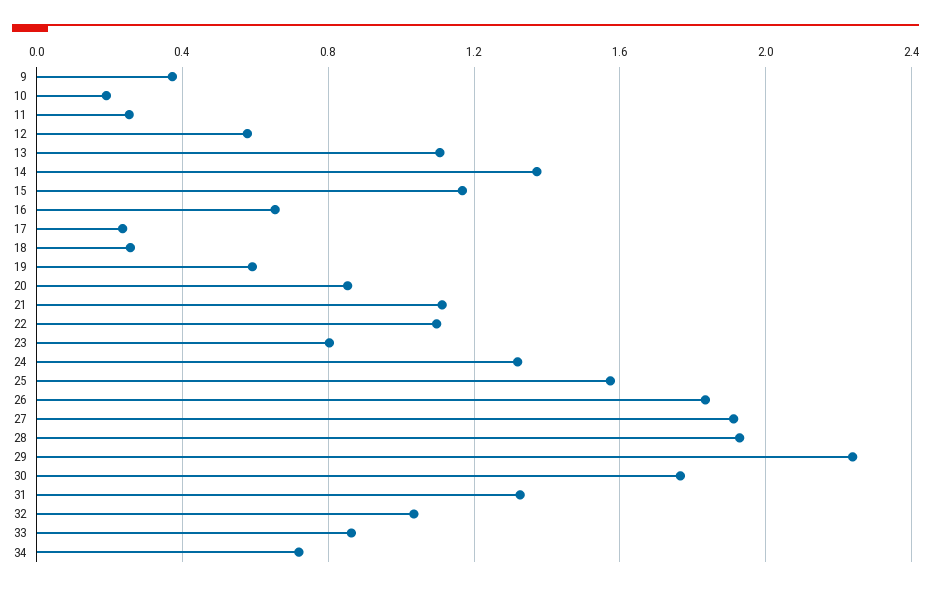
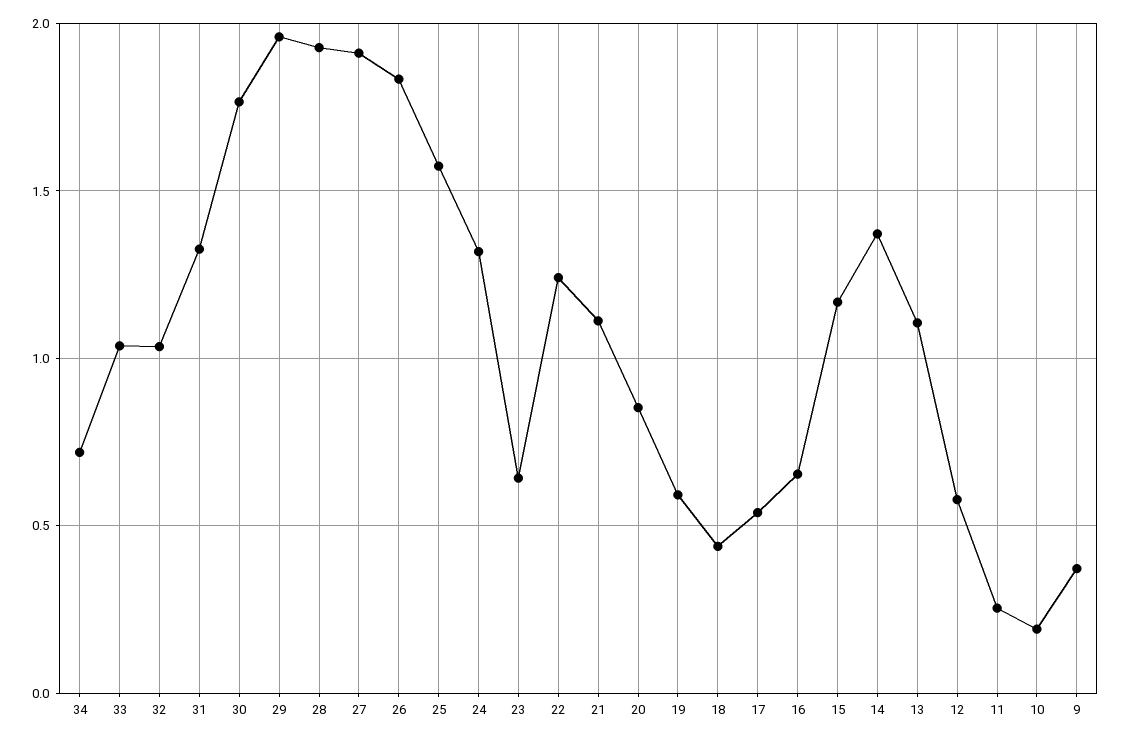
17: 0.25 -> 0.55
18: 0.25 -> 0.45
22: 1.1 -> 1.25
23: 0.8 -> 0.65
29: 2.25 -> 1.95
33: 0.85 -> 1.05

